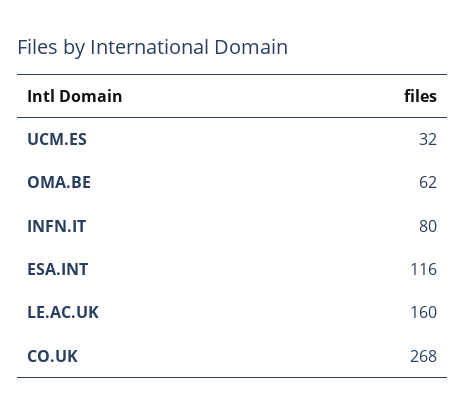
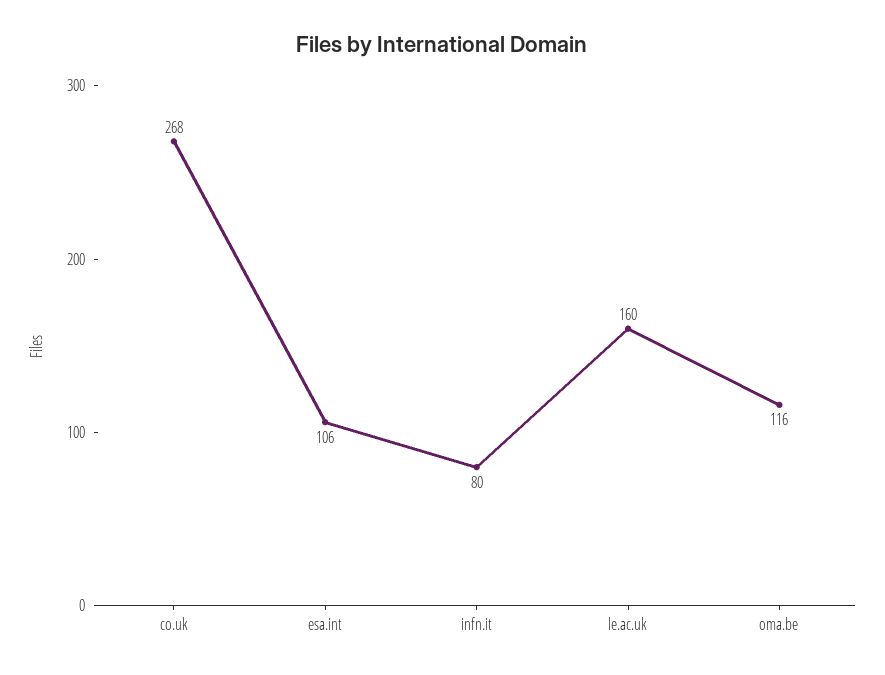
UCM.ES: 32 -> none
OMA.BE: 62 -> 116
ESA.INT: 116 -> 106

